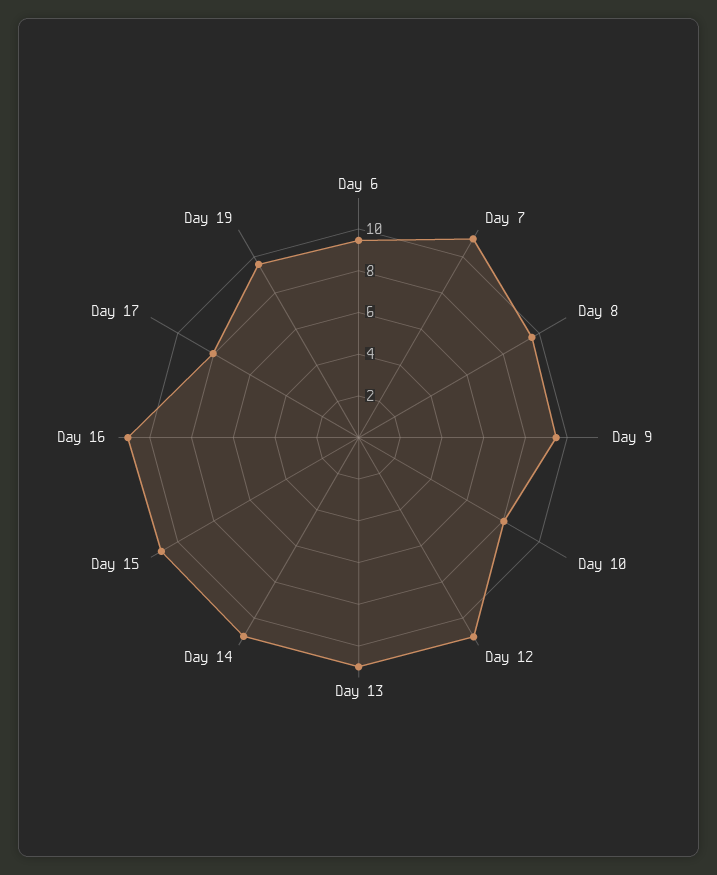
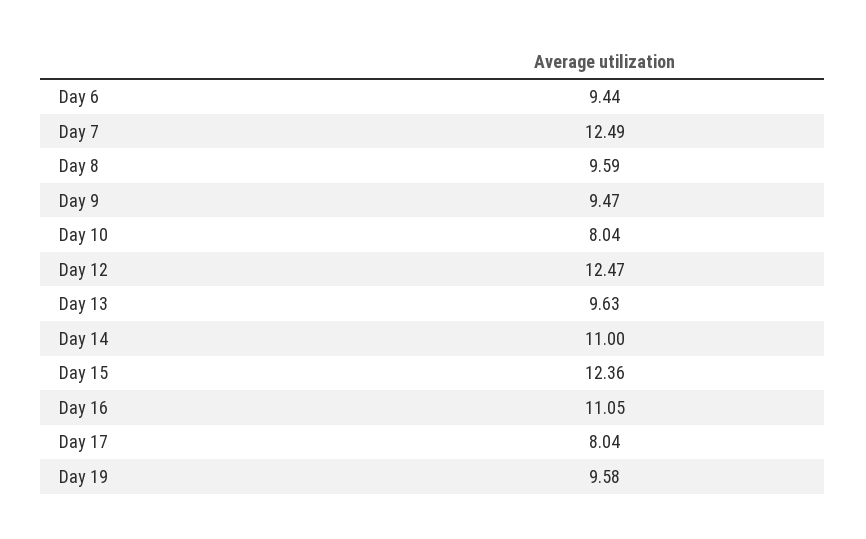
Day 7: 11 -> 12.49
Day 12: 11 -> 12.47
Day 13: 11 -> 9.63
Day 15: 11 -> 12.36

